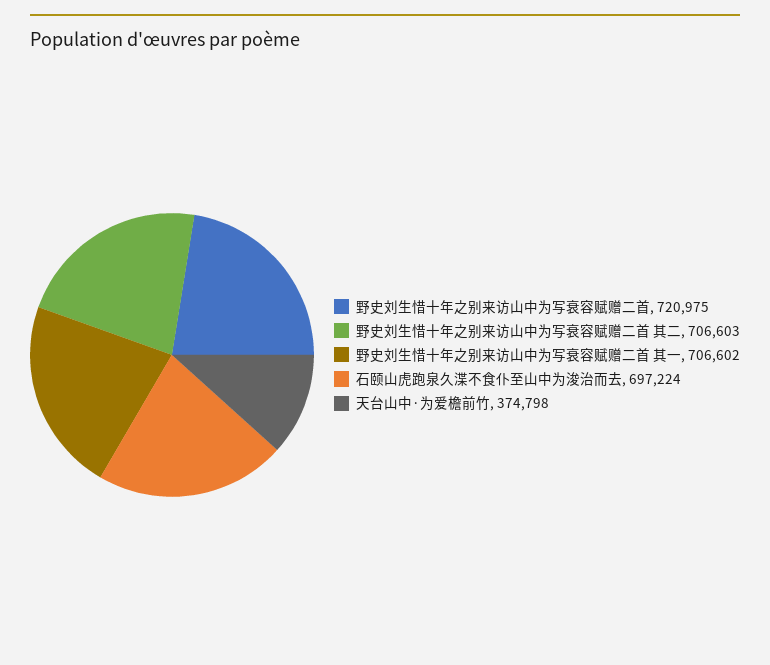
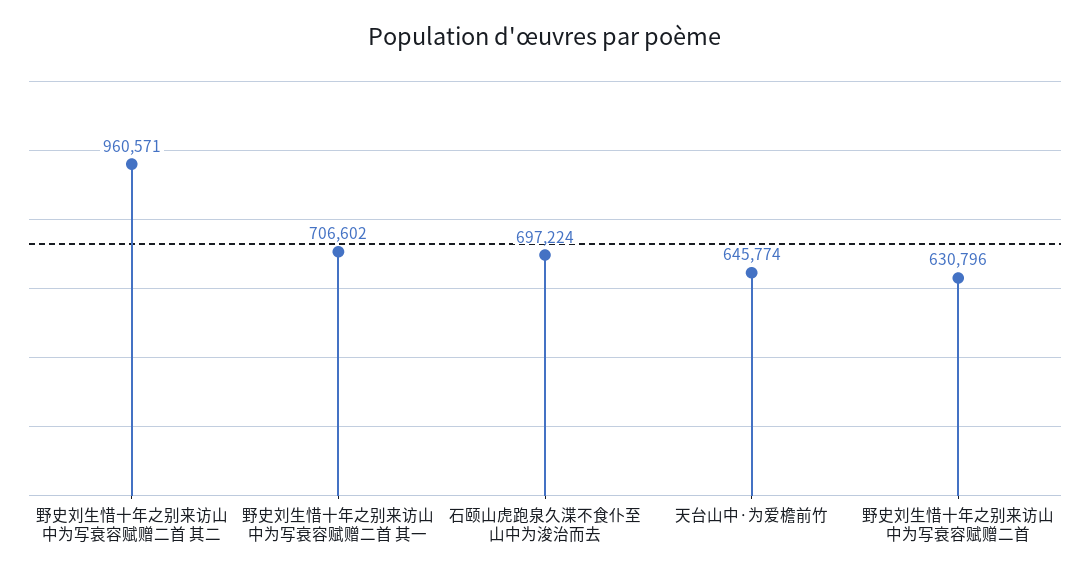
野史刘生惜十年之别来访山中为写衰容赋赠二首: 720975 -> 630796
野史刘生惜十年之别来访山中为写衰容赋赠二首 其二: 706603 -> 960571
天台山中·为爱檐前竹: 374798 -> 645774

